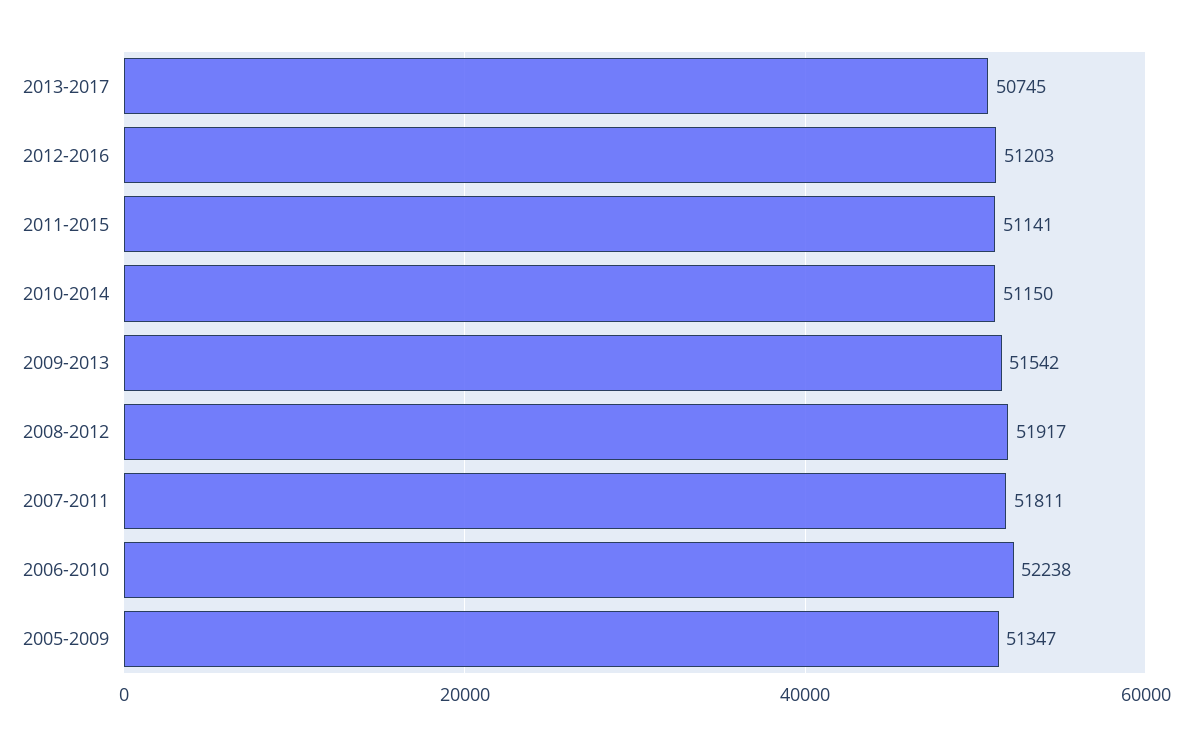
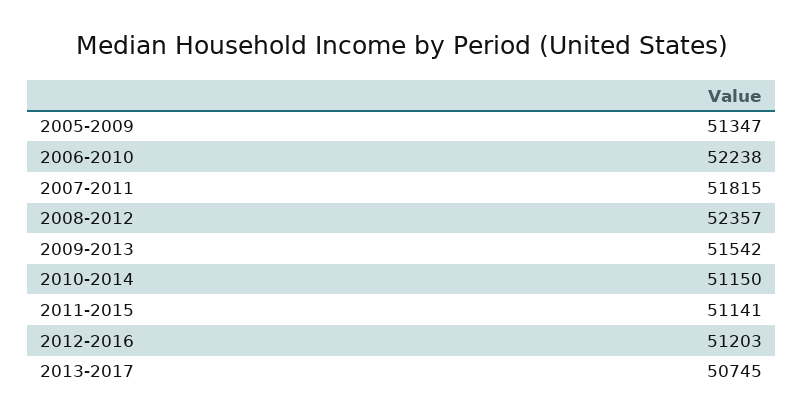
2008-2012: 51917 -> 52357
2007-2011: 51811 -> 51815

